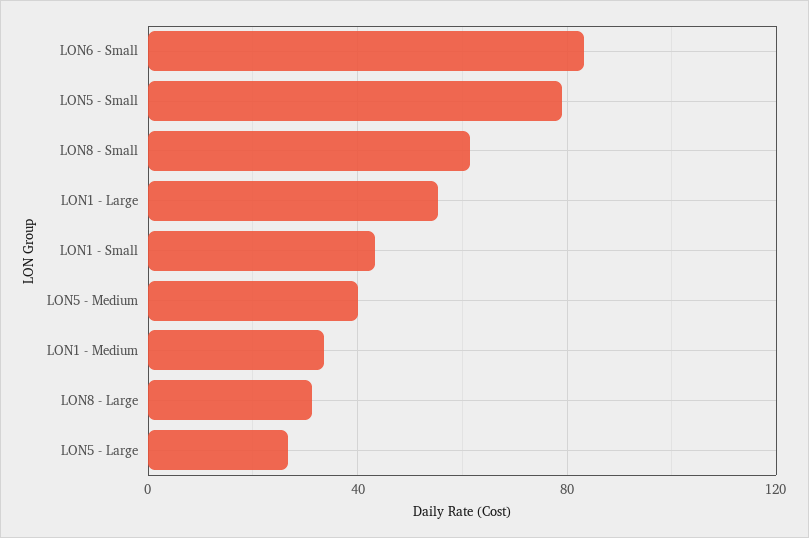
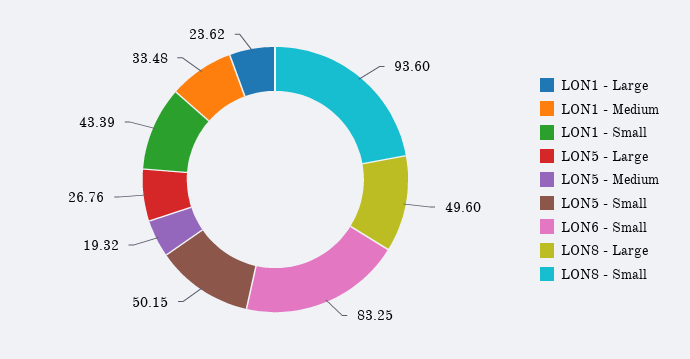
LON5 - Small: 80 -> 50.15
LON8 - Small: 60 -> 93.6
LON1 - Large: 55 -> 23.62
LON5 - Medium: 40 -> 19.32
LON8 - Large: 30 -> 49.6

